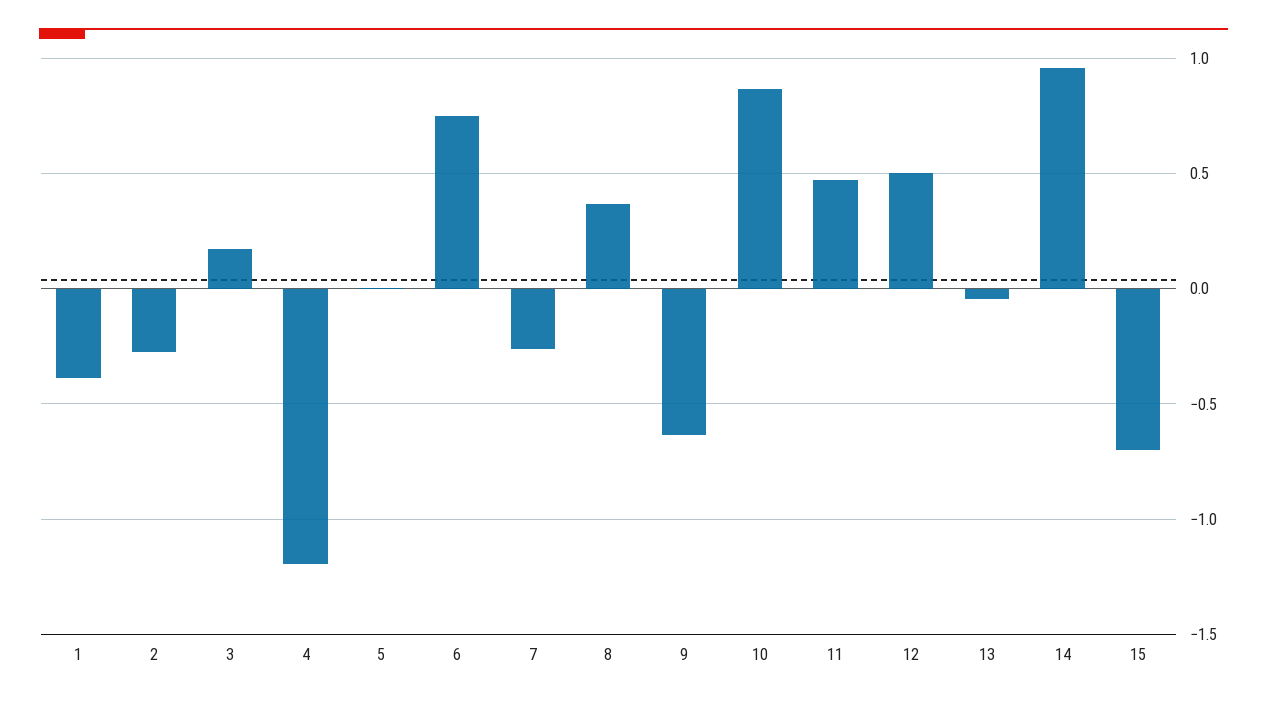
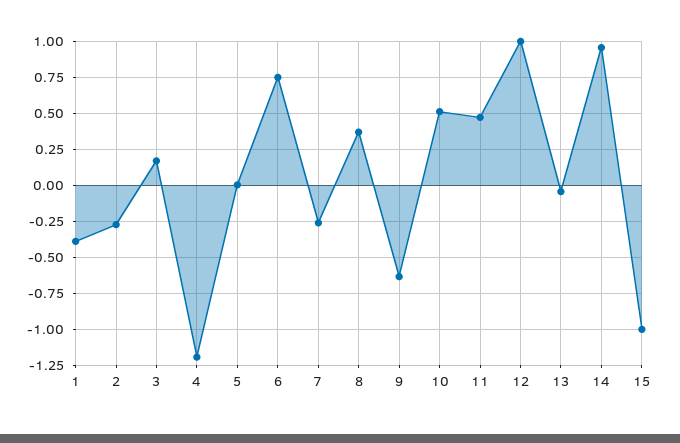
10: 0.85 -> 0.5
12: 0.5 -> 1
15: -0.7 -> -1

